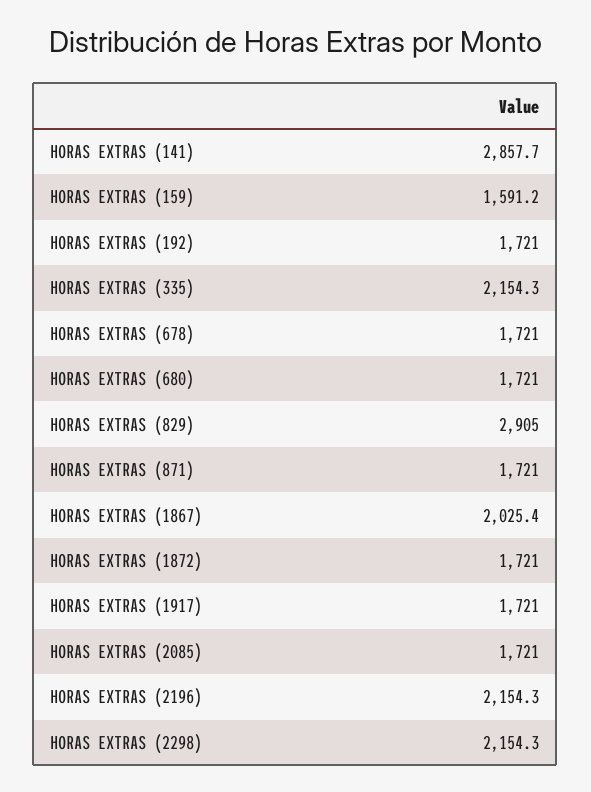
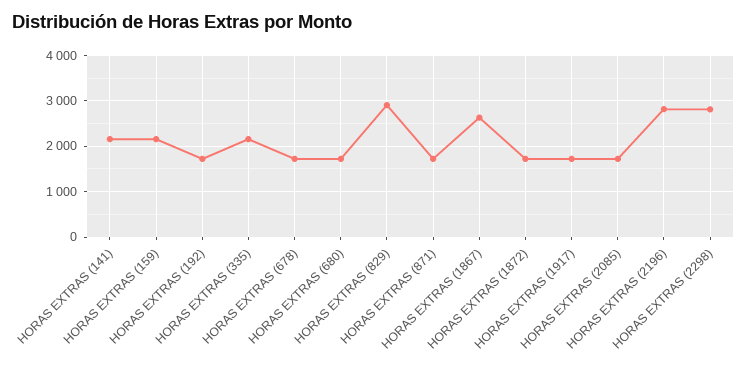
HORAS EXTRAS (141): 2857.7 -> 2200
HORAS EXTRAS (159): 1591.2 -> 2200
HORAS EXTRAS (1867): 2025.4 -> 2600
HORAS EXTRAS (2196): 2154.3 -> 2800
HORAS EXTRAS (2298): 2154.3 -> 2800

